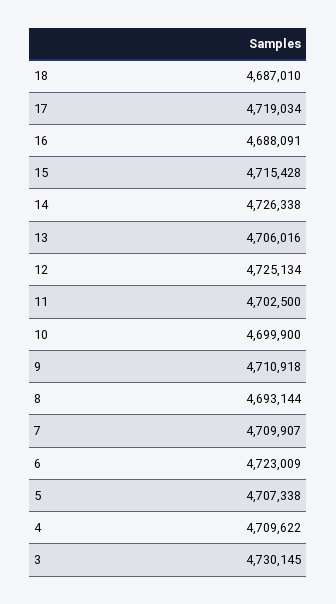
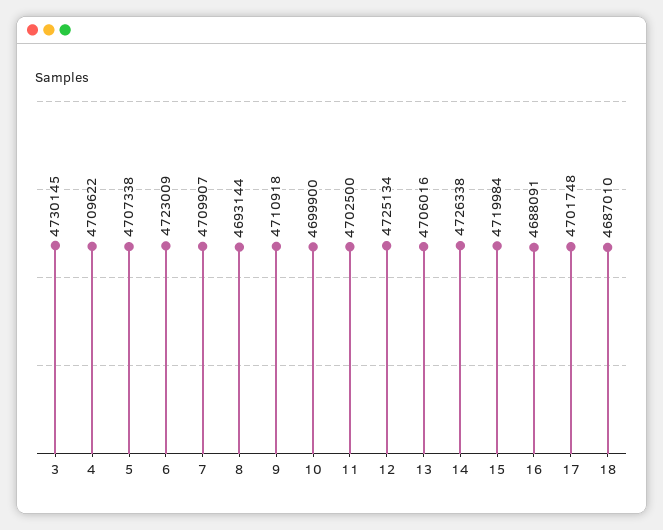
17: 4719034 -> 4701748
15: 4715428 -> 4719984

